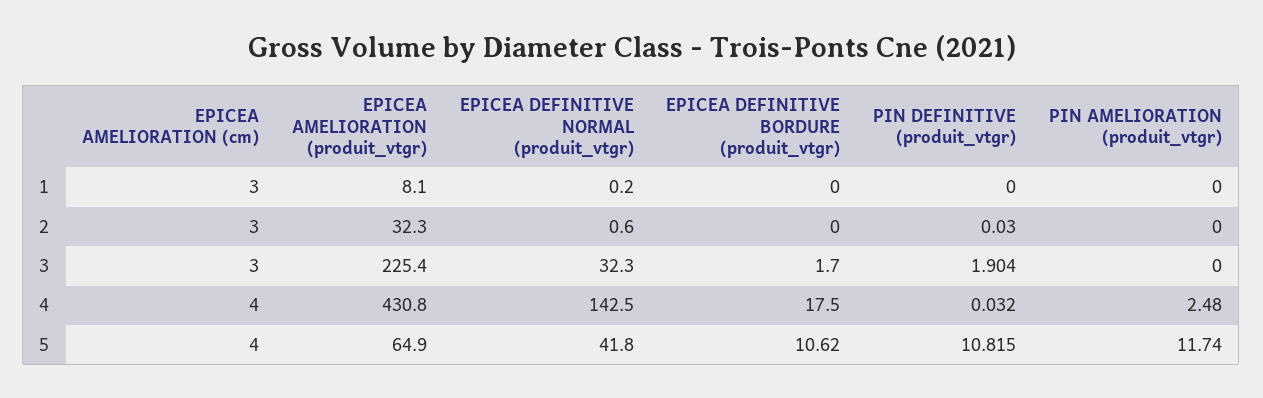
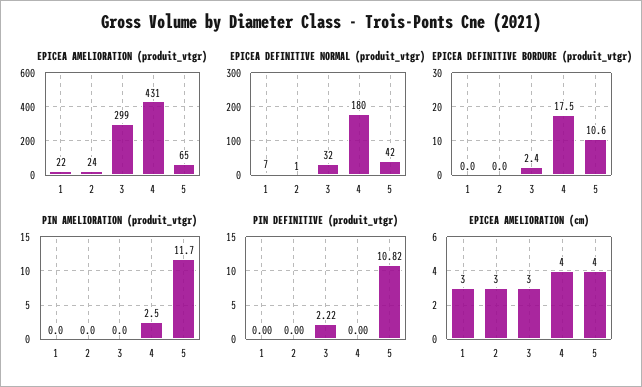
EPICEA AMELIORATION (produit_vtgr), 1: 8.1 -> 22
EPICEA DEFINITIVE NORMAL (produit_vtgr), 1: 0.2 -> 7
EPICEA AMELIORATION (produit_vtgr), 2: 32.3 -> 24
PIN DEFINITIVE (produit_vtgr), 2: 0.03 -> 0
EPICEA AMELIORATION (produit_vtgr), 3: 225.4 -> 299
EPICEA DEFINITIVE BORDURE (produit_vtgr), 3: 1.7 -> 2.4
PIN DEFINITIVE (produit_vtgr), 3: 1.904 -> 2.22
EPICEA DEFINITIVE NORMAL (produit_vtgr), 4: 142.5 -> 180
PIN DEFINITIVE (produit_vtgr), 4: 0.032 -> 0

